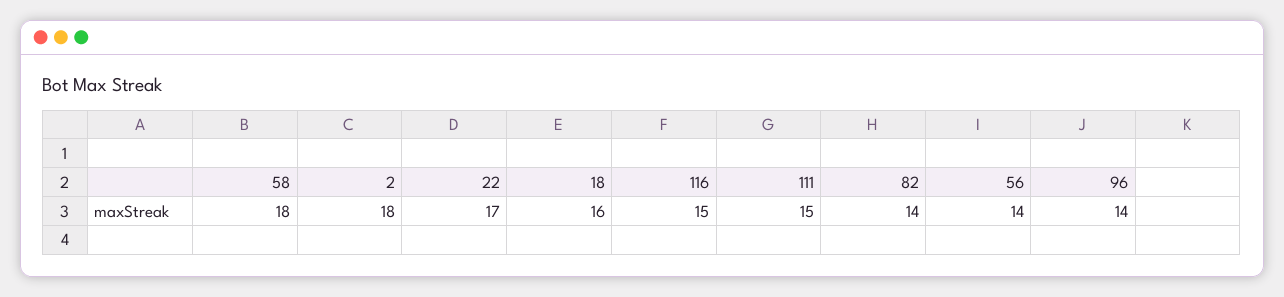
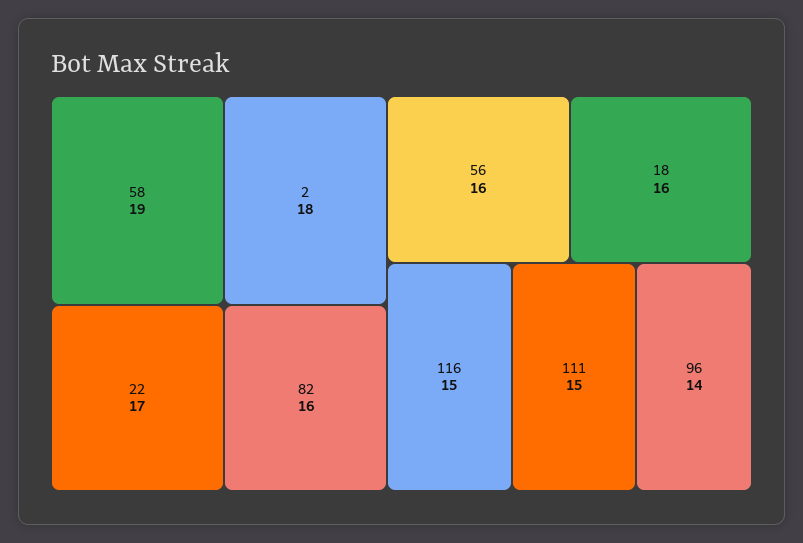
58: 18 -> 19
82: 14 -> 16
56: 14 -> 16

